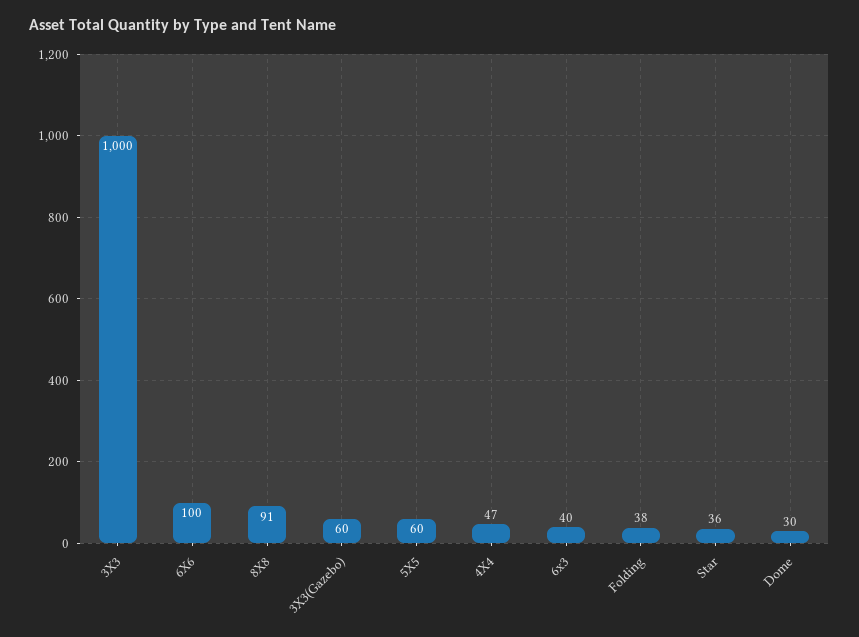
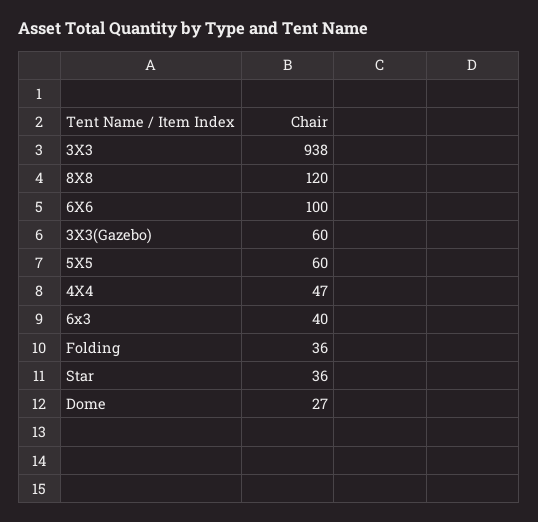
3X3: 1000 -> 938
8X8: 91 -> 120
Folding: 38 -> 36
Dome: 30 -> 27

